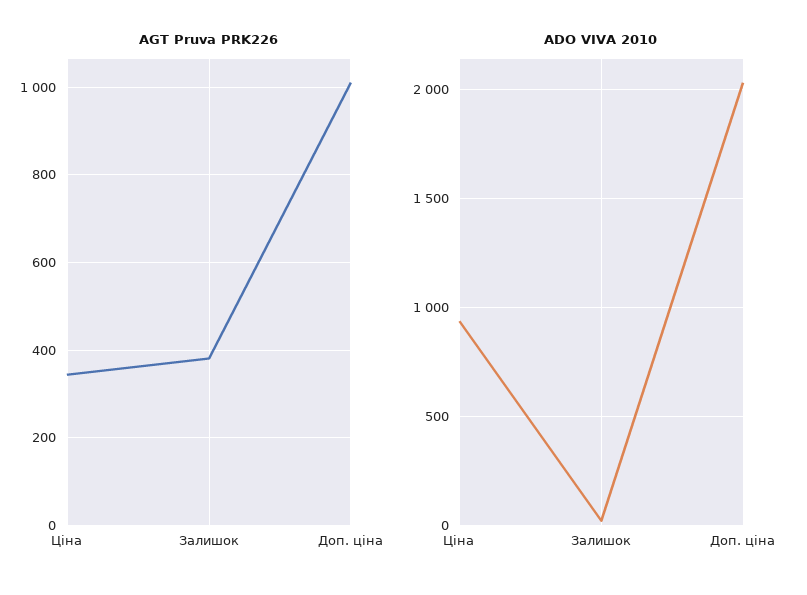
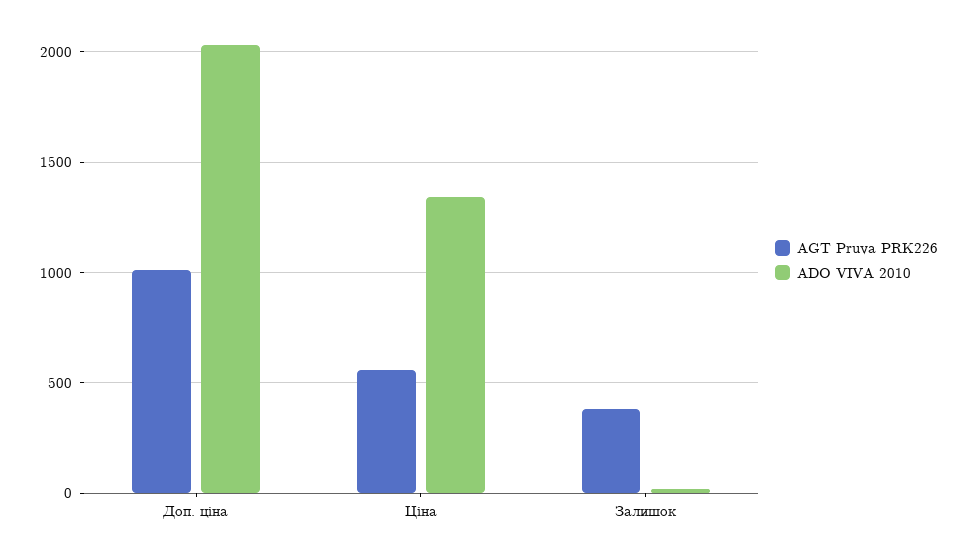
AGT Pruva PRK226, Ціна: 340 -> 550
ADO VIVA 2010, Ціна: 950 -> 1350

